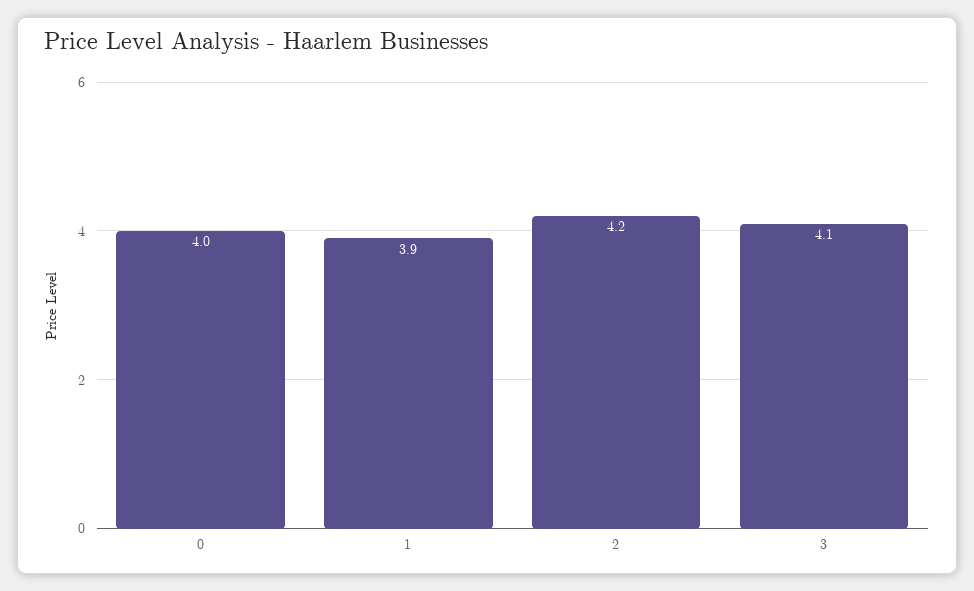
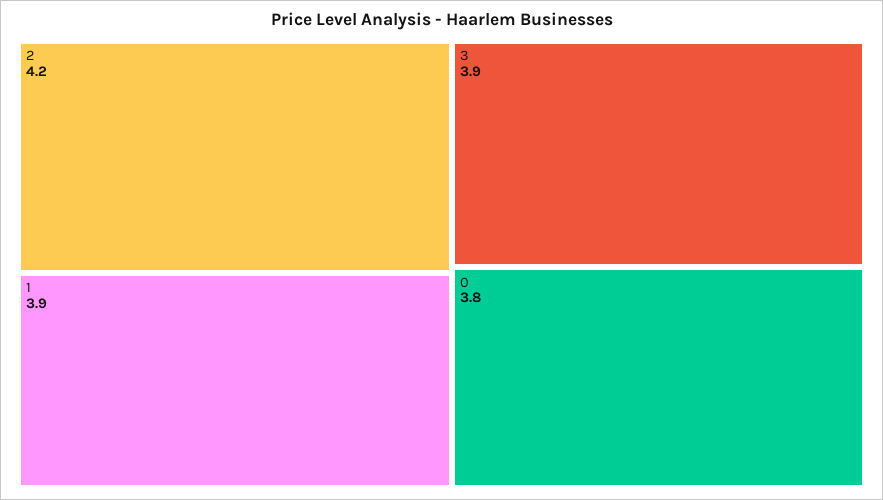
0: 4 -> 3.8
3: 4.1 -> 3.9

